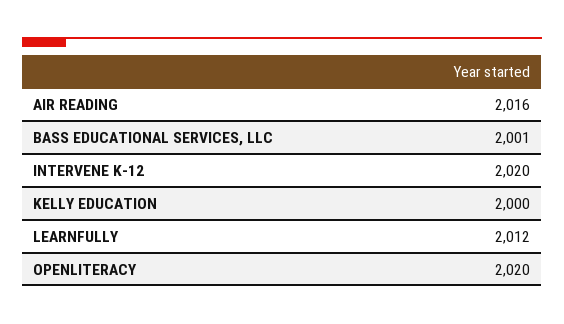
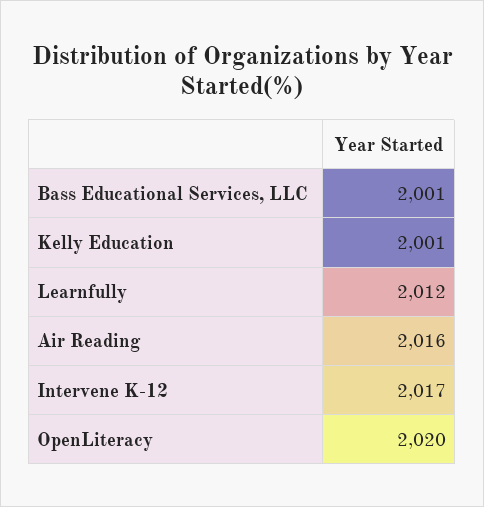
INTERVENE K-12: 2020 -> 2017
KELLY EDUCATION: 2000 -> 2001

